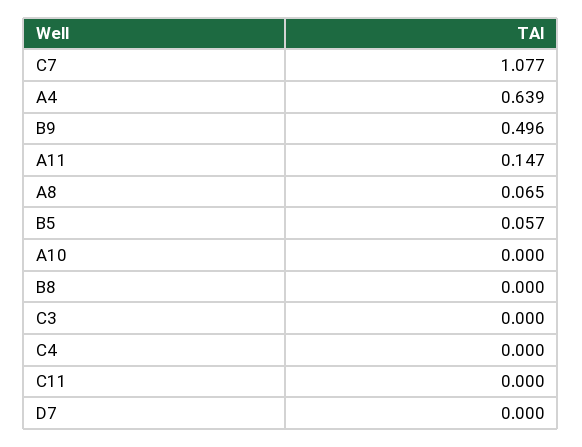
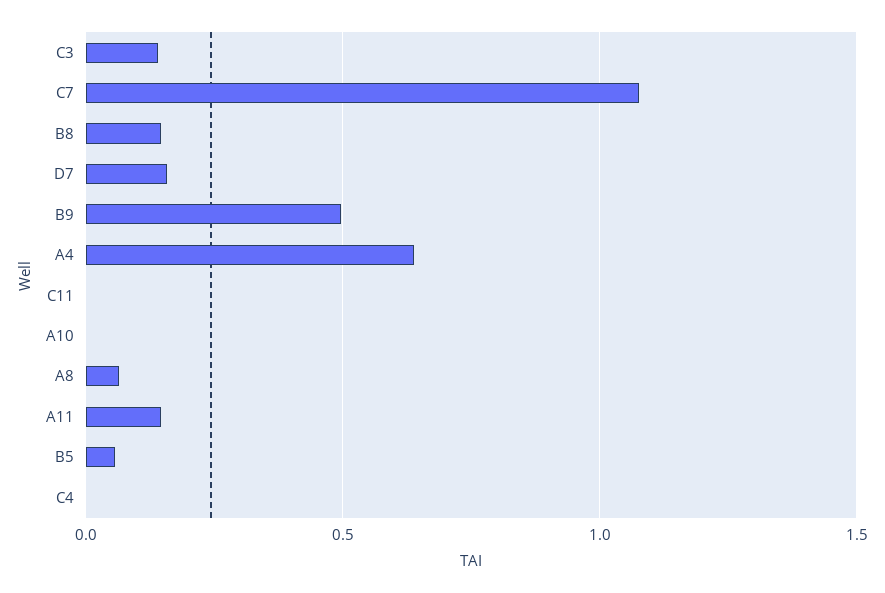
B8: 0 -> 0.15
C3: 0 -> 0.15
D7: 0 -> 0.15

